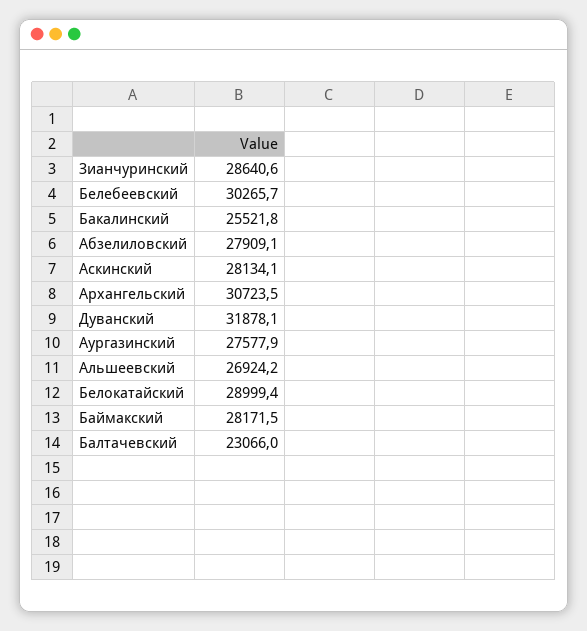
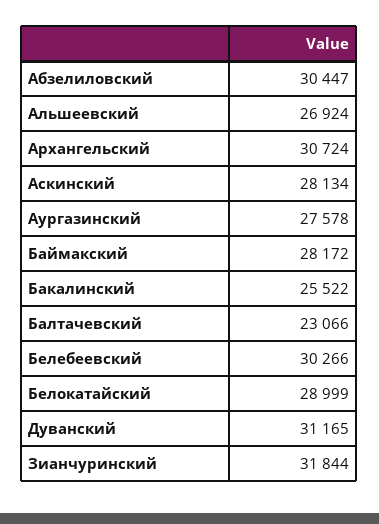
Зианчуринский: 28640.6 -> 31844
Абзелиловский: 27909.1 -> 30447
Дуванский: 31878.1 -> 31165

